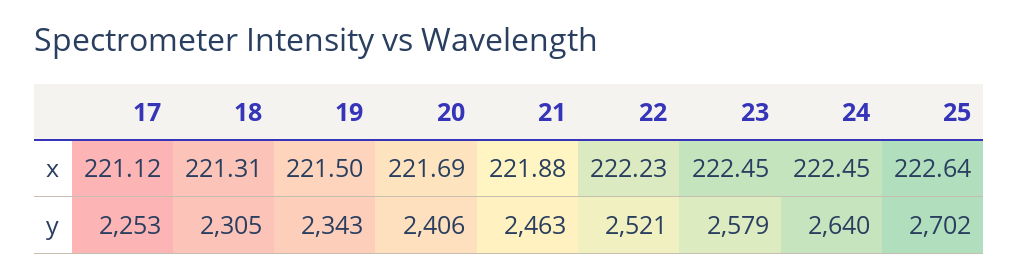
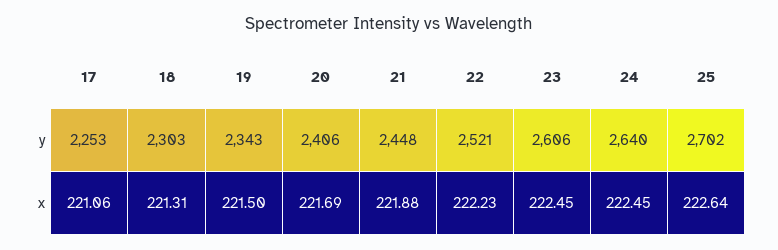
17, x: 221.12 -> 221.06
18, y: 2305 -> 2303
21, y: 2463 -> 2448
23, y: 2579 -> 2606

